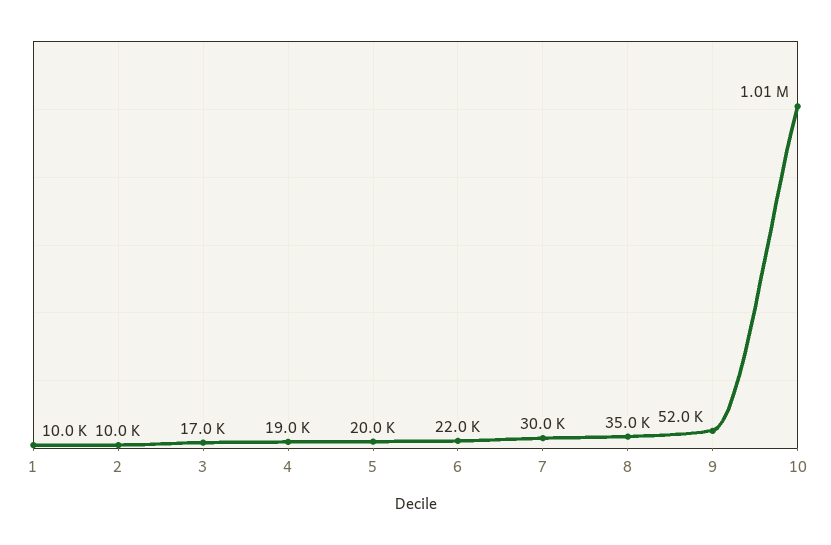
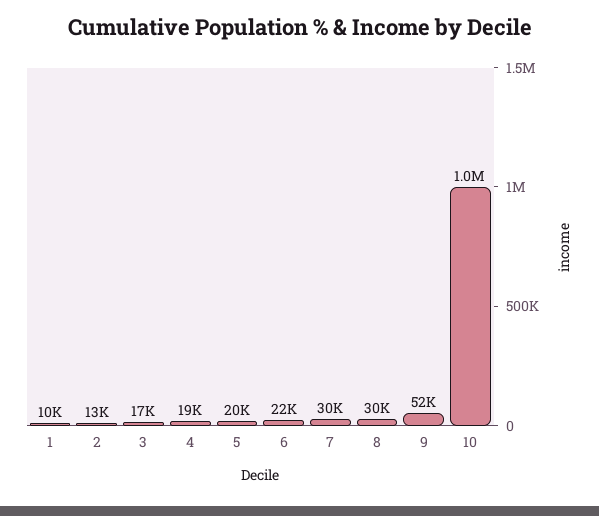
2: 10000 -> 13000
8: 35000 -> 30000

